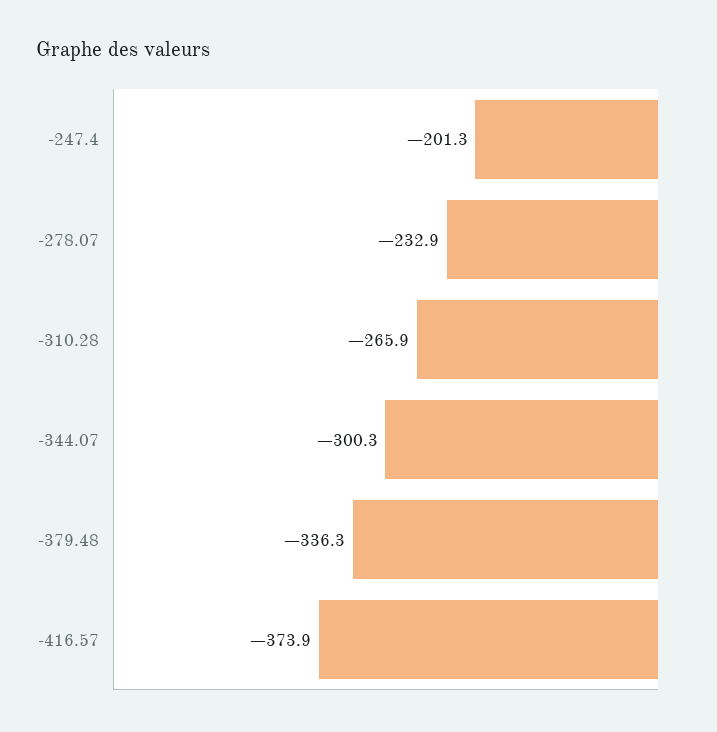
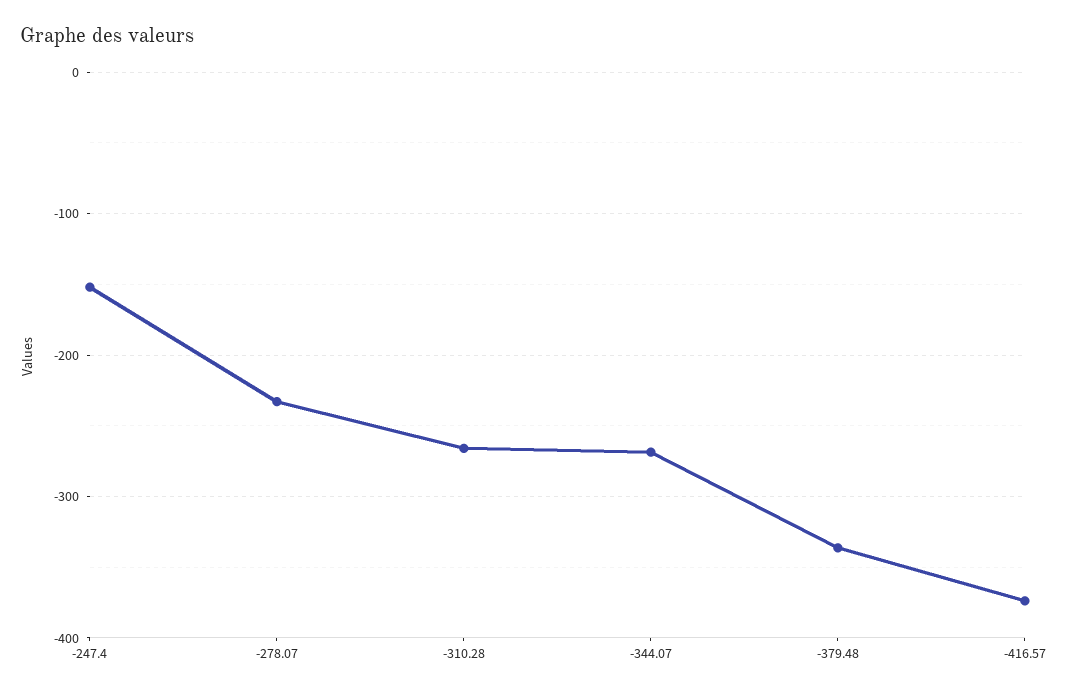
-247.4: -201.3 -> -150
-344.07: -300.3 -> -270

